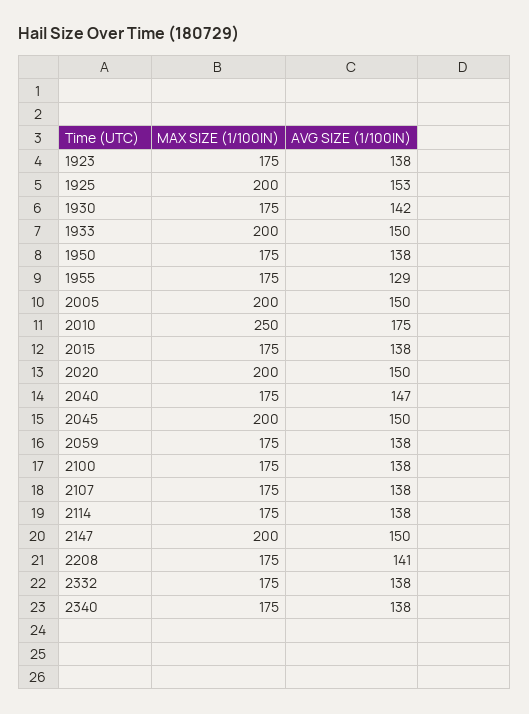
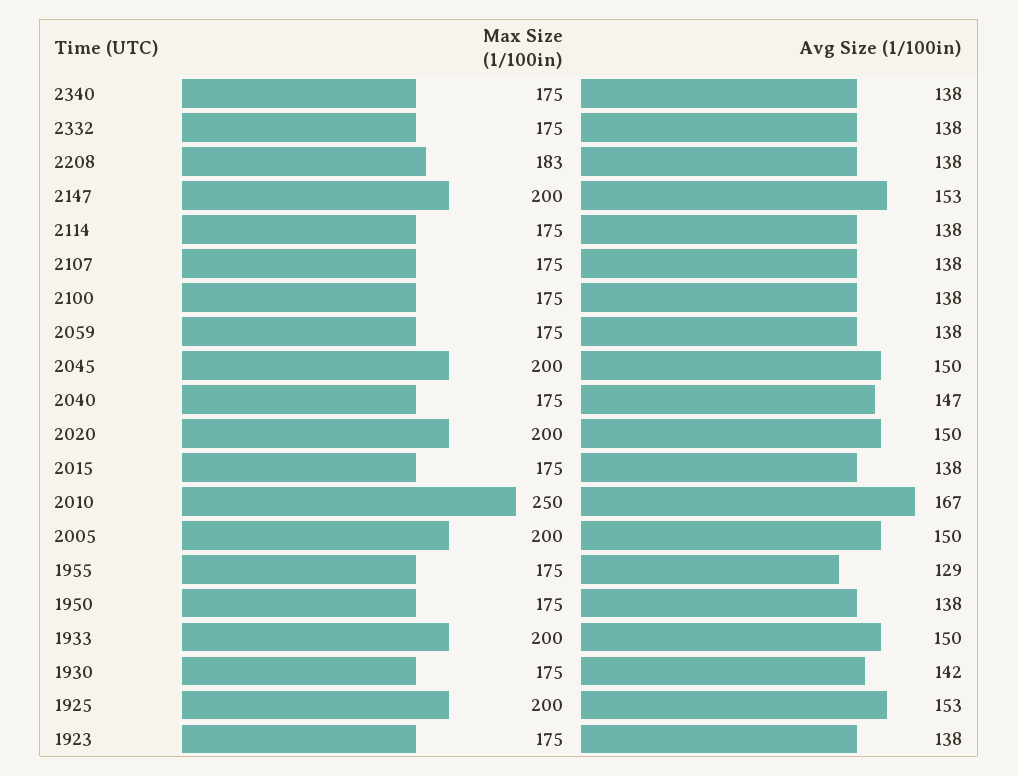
AVG SIZE (1/100IN), 2010: 175 -> 167
AVG SIZE (1/100IN), 2147: 150 -> 153
MAX SIZE (1/100IN), 2208: 175 -> 183
AVG SIZE (1/100IN), 2208: 141 -> 138

